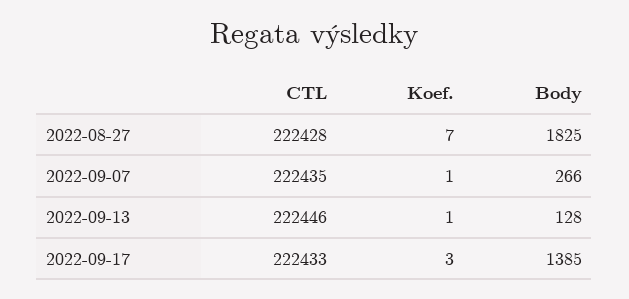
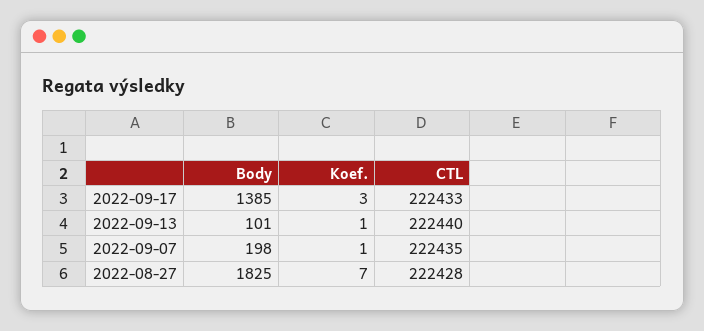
Body, 2022-09-07: 266 -> 198
CTL, 2022-09-13: 222446 -> 222440
Body, 2022-09-13: 128 -> 101

